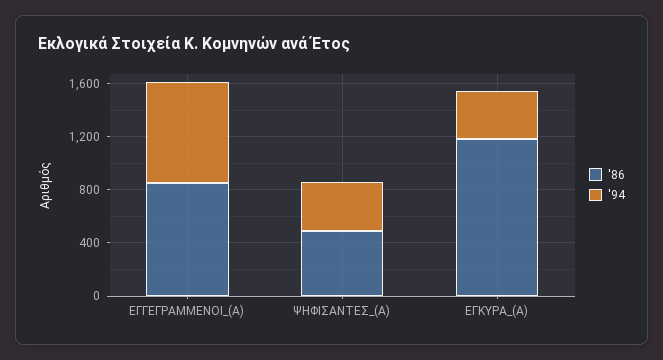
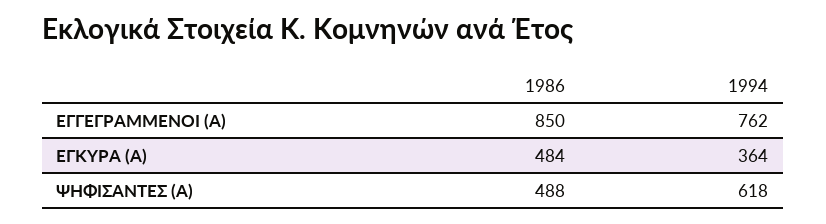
'94, ΨΗΦΙΣΑΝΤΕΣ_(Α): 400 -> 618
'86, ΕΓΚΥΡΑ_(Α): 1200 -> 484

